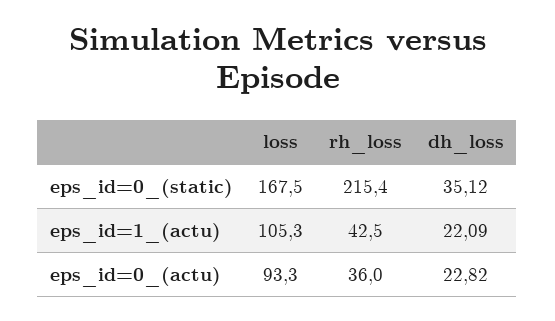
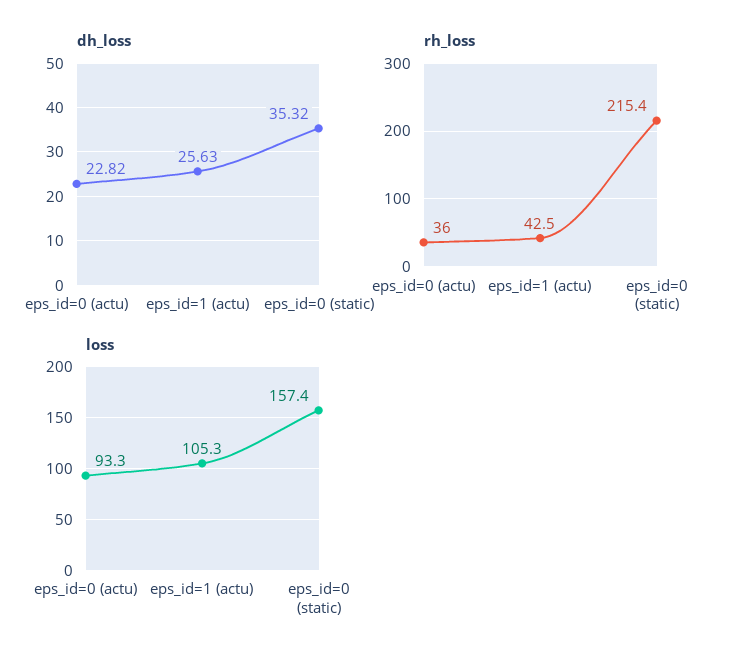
loss, eps_id=0_(static): 167.5 -> 157.4
dh_loss, eps_id=0_(static): 35.12 -> 35.32
dh_loss, eps_id=1_(actu): 22.09 -> 25.63

